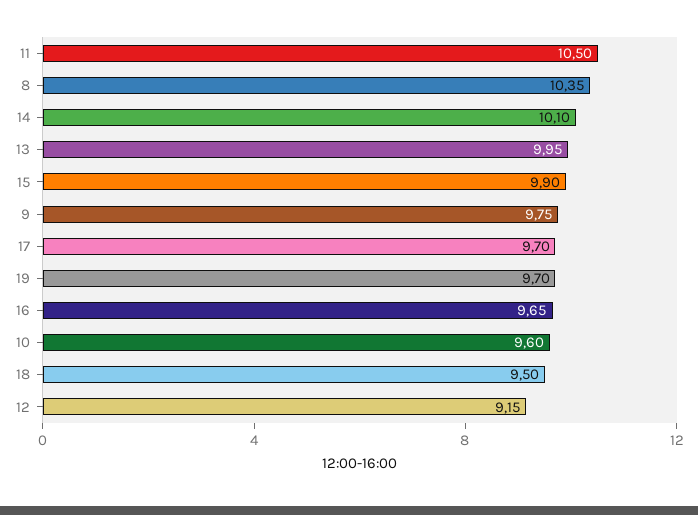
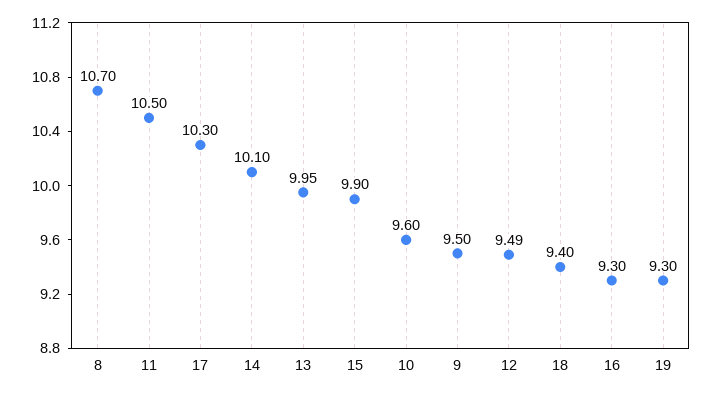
8: 10.35 -> 10.7
9: 9.75 -> 9.5
17: 9.7 -> 10.3
19: 9.7 -> 9.3
16: 9.65 -> 9.3
18: 9.5 -> 9.4
12: 9.15 -> 9.49

